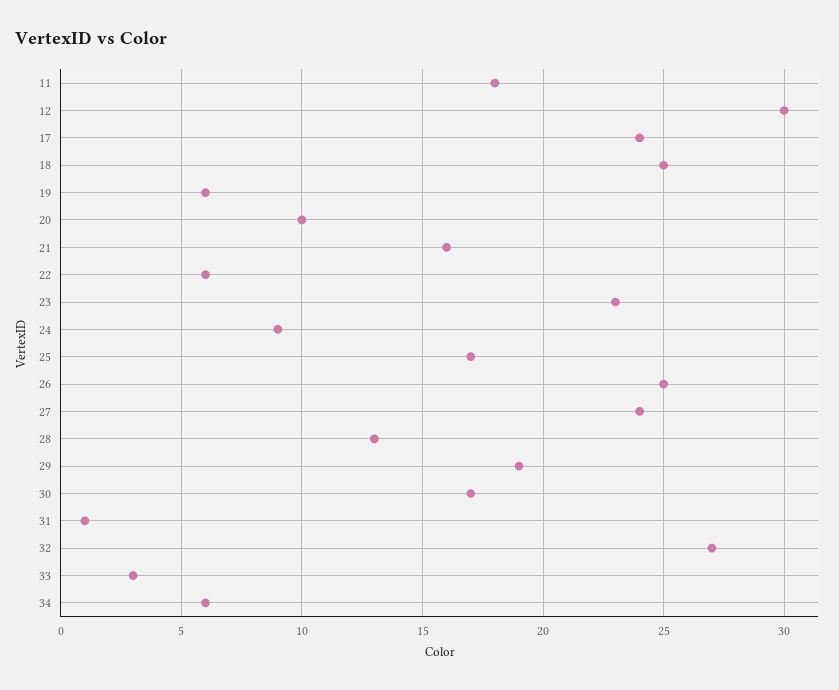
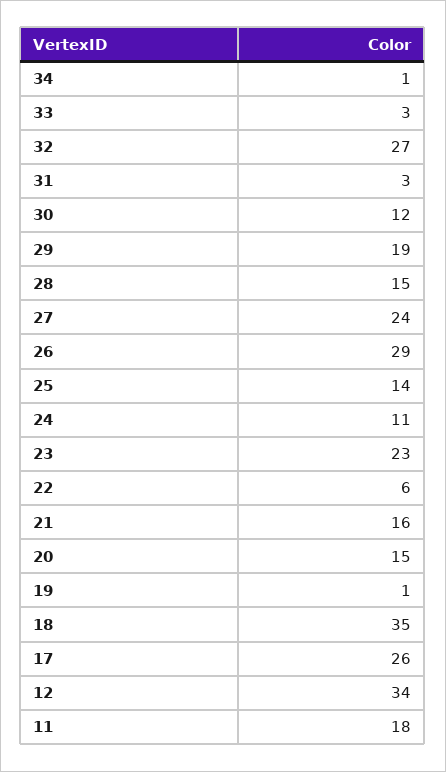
12: 30 -> 34
17: 24 -> 26
18: 25 -> 35
19: 6 -> 1
20: 10 -> 15
24: 9 -> 11
25: 17 -> 14
26: 25 -> 29
28: 13 -> 15
30: 17 -> 12
31: 1 -> 3
34: 6 -> 1

